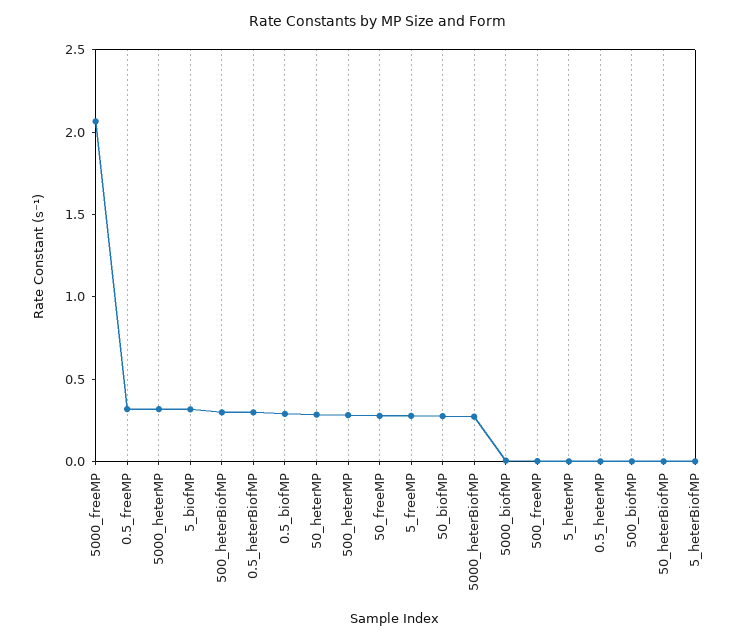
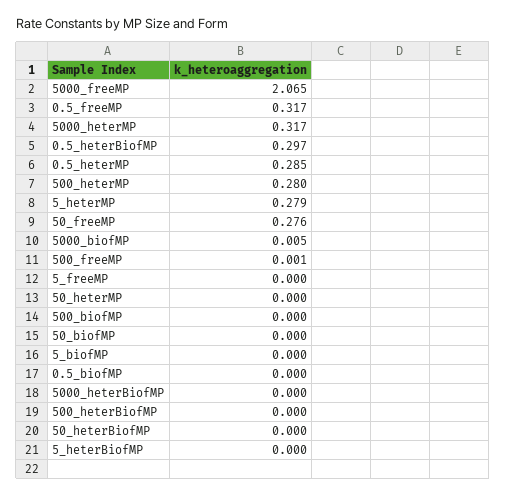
5_biofMP: 0.3 -> 0
500_heterBiofMP: 0.3 -> 0
0.5_biofMP: 0.3 -> 0
50_heterMP: 0.3 -> 0
5_freeMP: 0.3 -> 0
50_biofMP: 0.3 -> 0
5000_heterBiofMP: 0.3 -> 0
5_heterMP: 0 -> 0.279
0.5_heterMP: 0 -> 0.285

